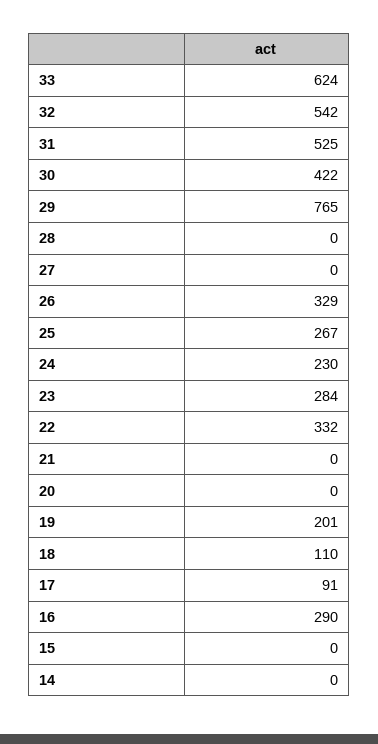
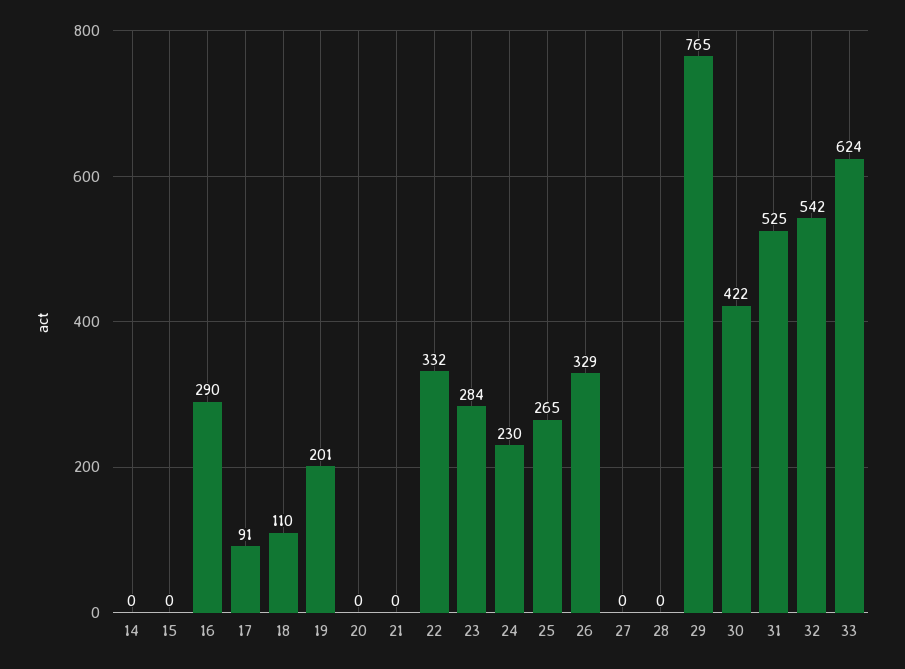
25: 267 -> 265

